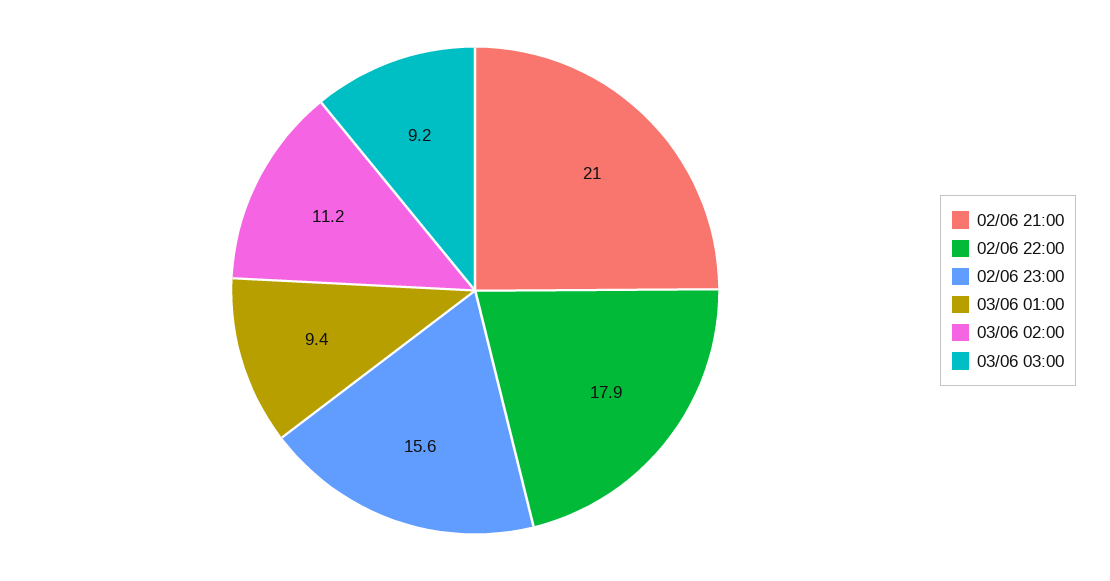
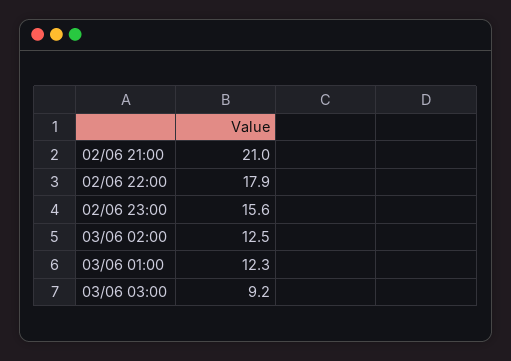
03/06 01:00: 9.4 -> 12.3
03/06 02:00: 11.2 -> 12.5

